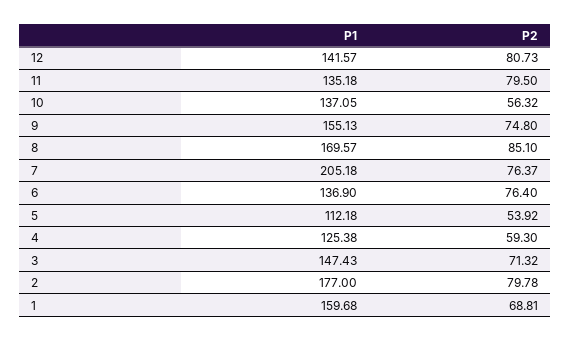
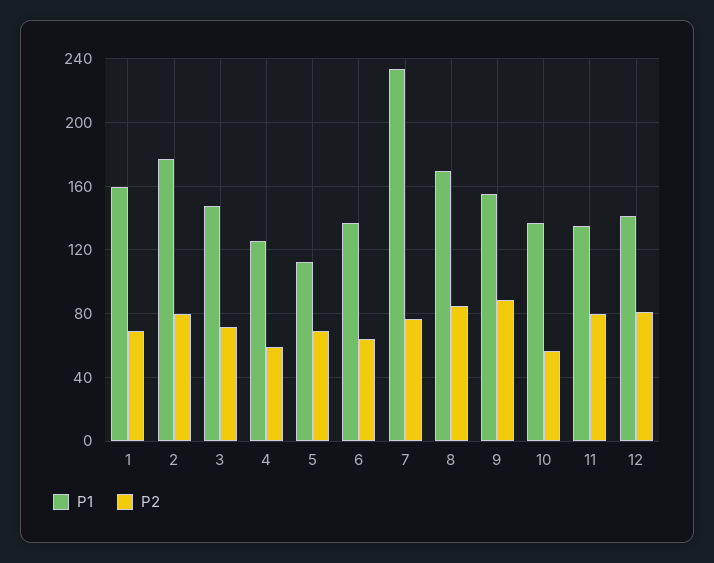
P2, 9: 74.8 -> 90
P1, 7: 205.18 -> 235
P2, 6: 76.4 -> 65
P2, 5: 53.92 -> 70

